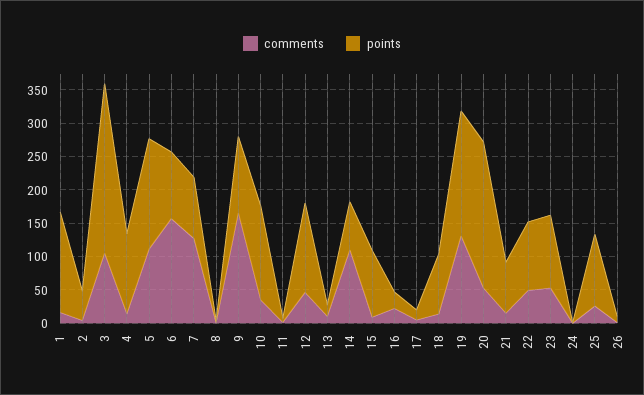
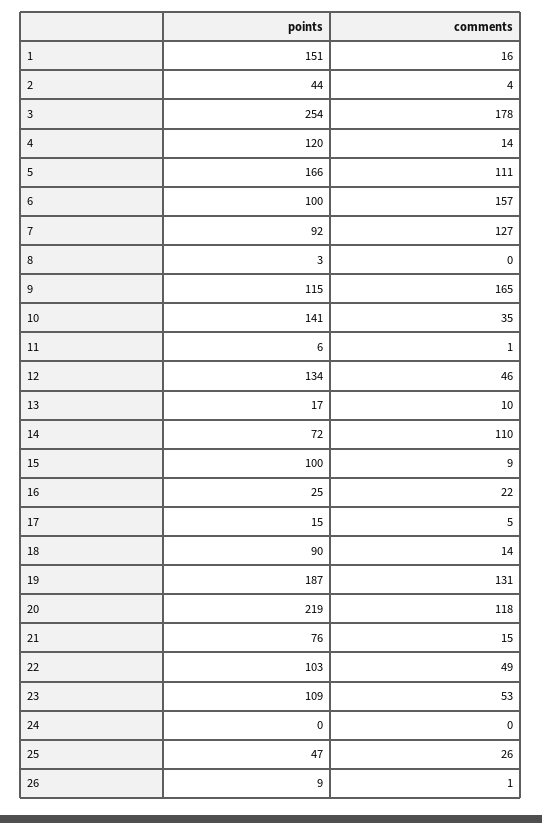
comments, 3: 100 -> 178
comments, 20: 50 -> 118
points, 25: 100 -> 47

